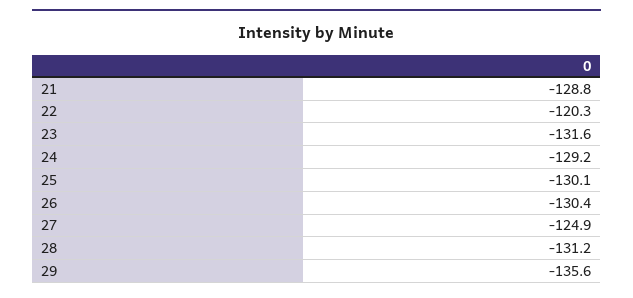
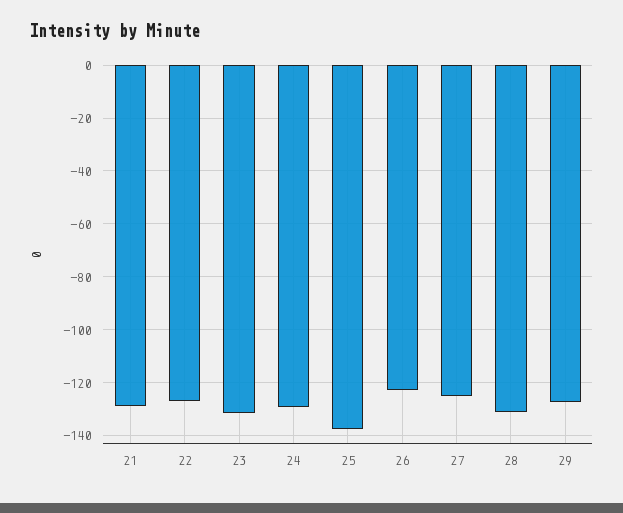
22: -120.3 -> -127.5
25: -130.1 -> -137.5
26: -130.4 -> -122.5
29: -135.6 -> -127.5

